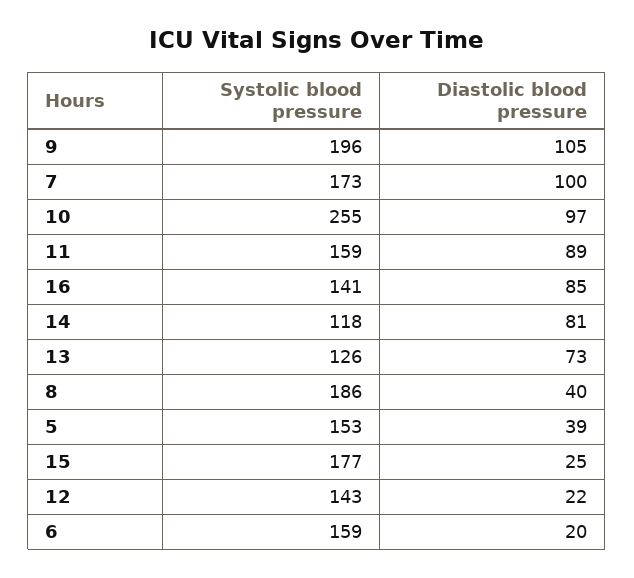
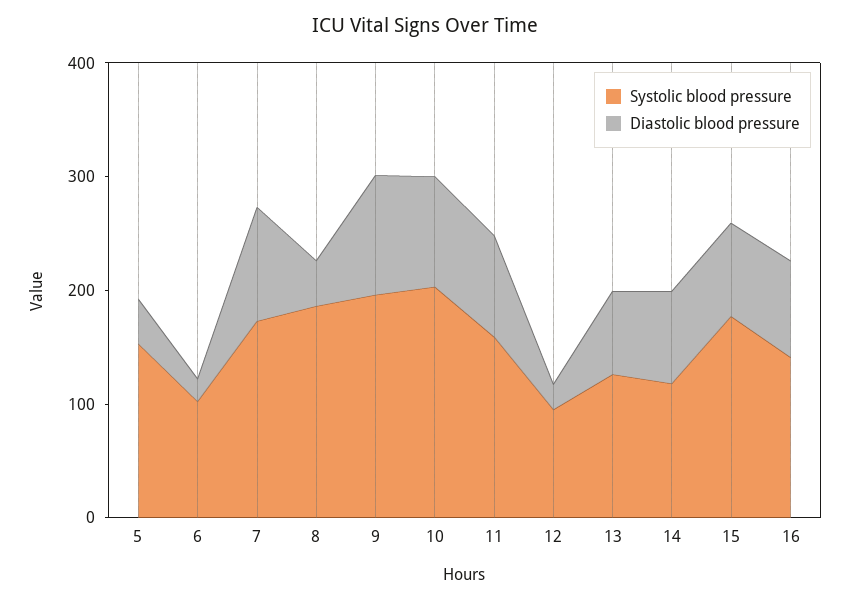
Systolic blood pressure, 10: 255 -> 200
Diastolic blood pressure, 15: 25 -> 80
Systolic blood pressure, 12: 143 -> 100
Systolic blood pressure, 6: 159 -> 100

